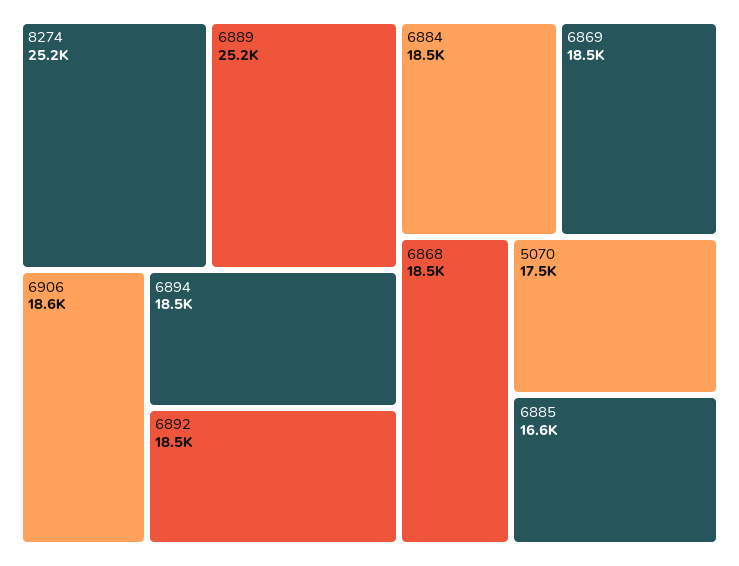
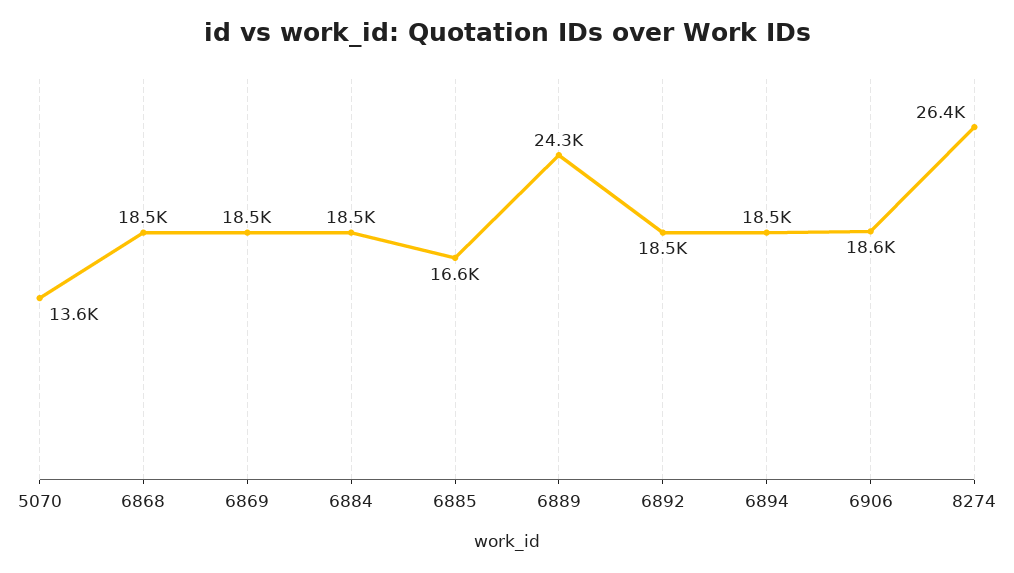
8274: 25200 -> 26400
6889: 25200 -> 24300
5070: 17500 -> 13600

